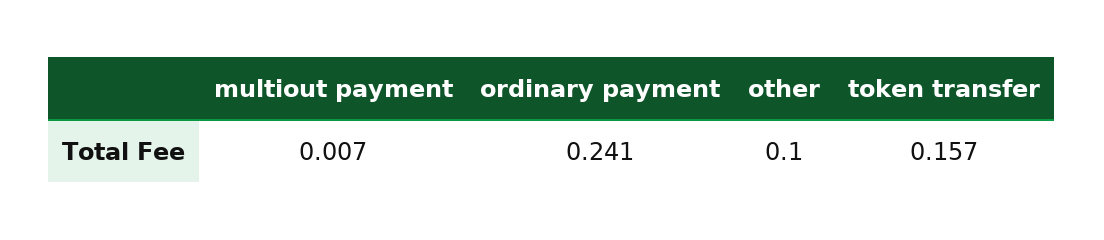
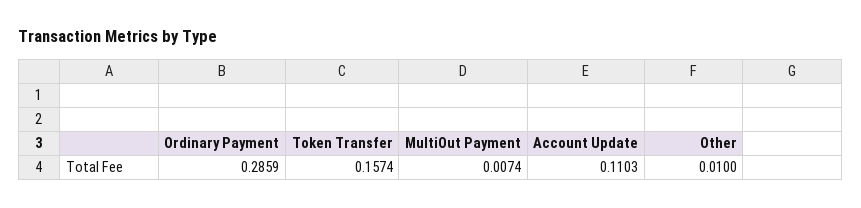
ordinary payment: 0.241 -> 0.2859
other: 0.1 -> 0.01
Account Update: none -> 0.1103

